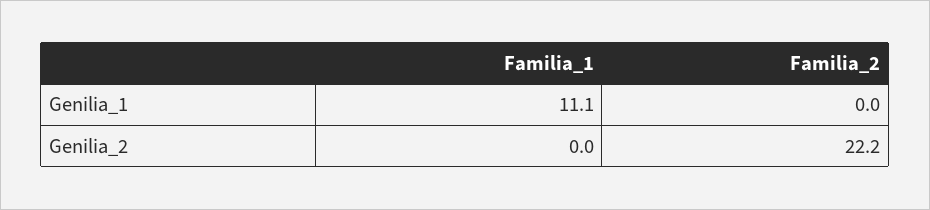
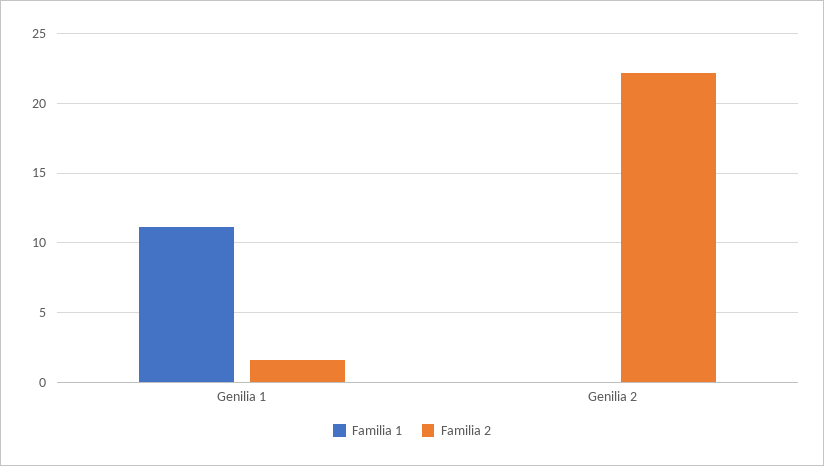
Familia_2, Genilia_1: 0 -> 1.5

